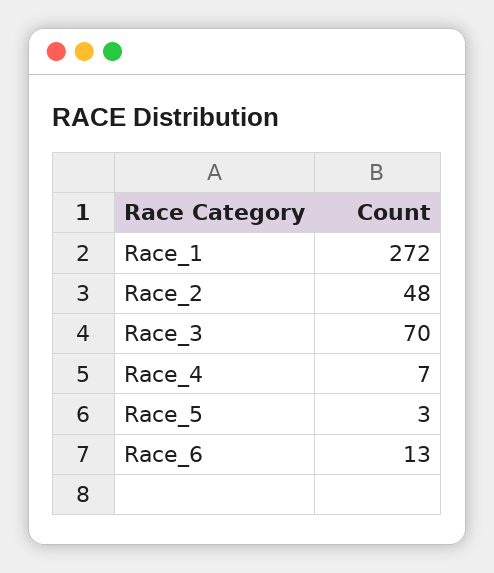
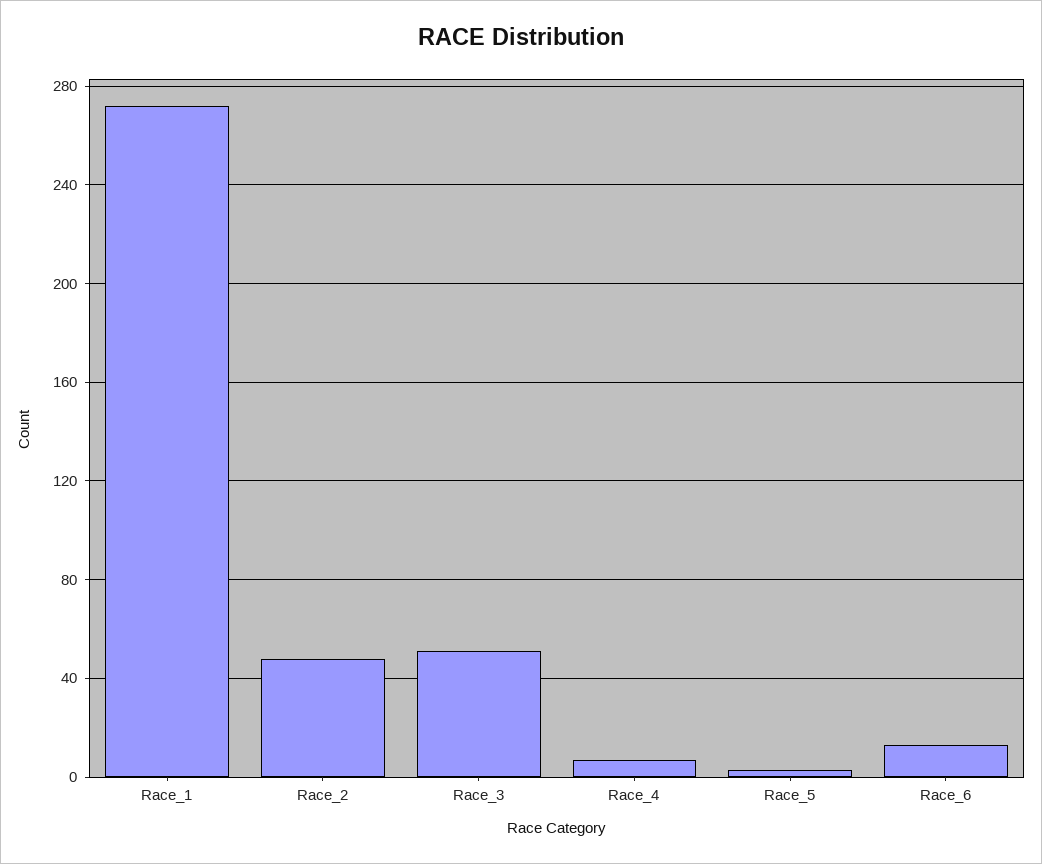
Race_3: 70 -> 50

